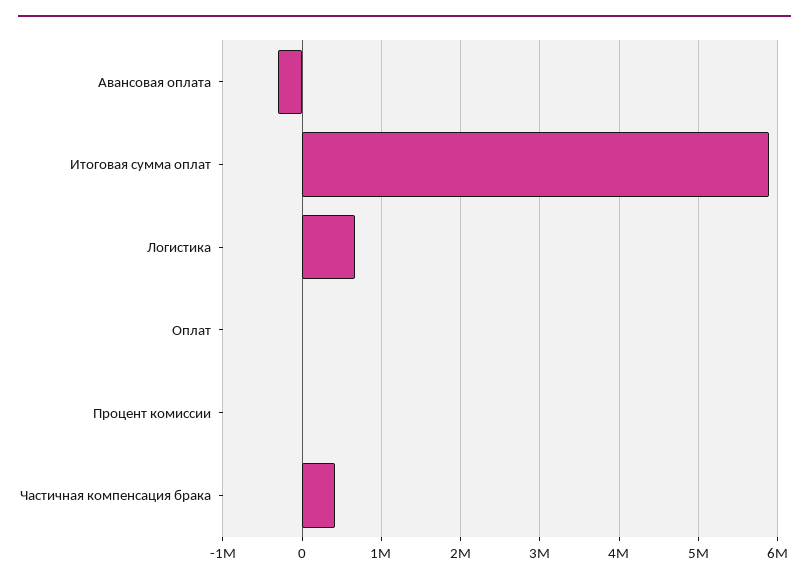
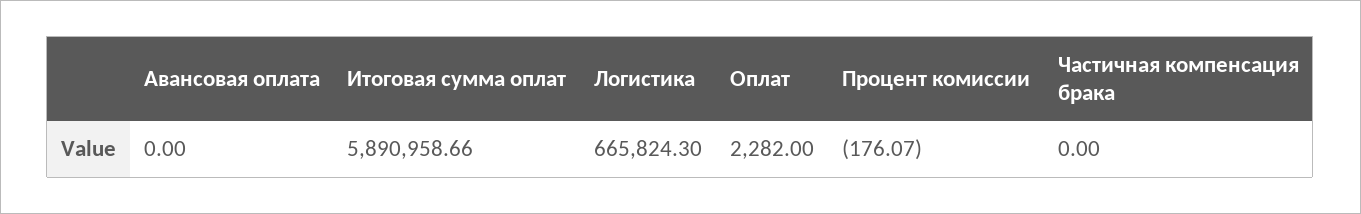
Авансовая оплата: -300000 -> 0
Частичная компенсация брака: 400000 -> 0

